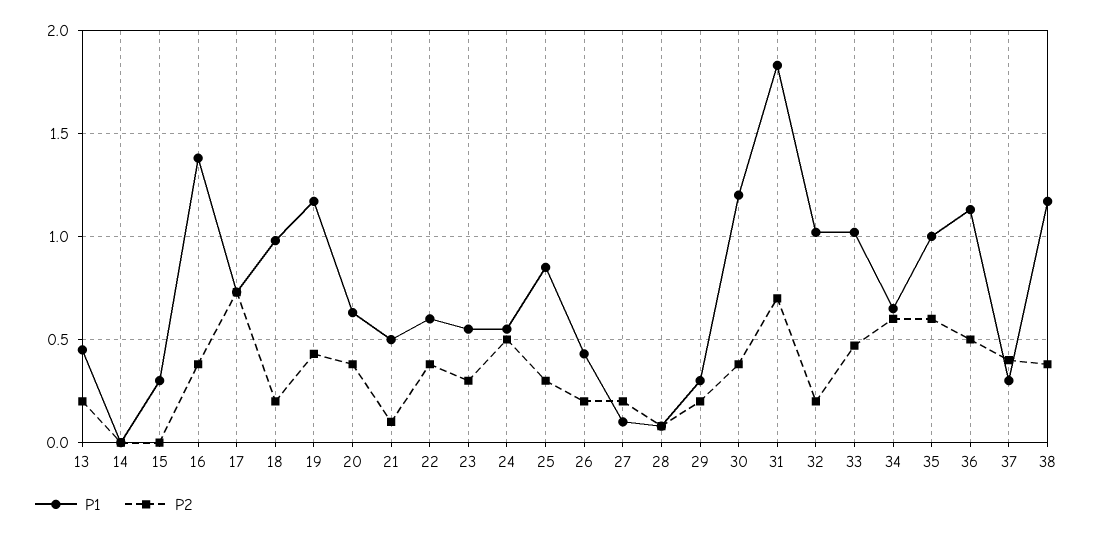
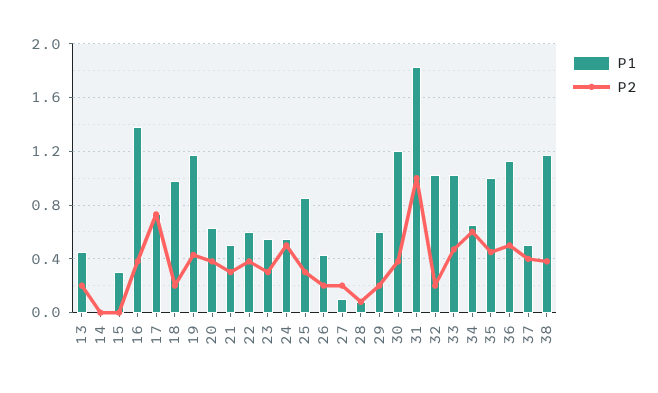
P2, 21: 0.1 -> 0.3
P1, 29: 0.3 -> 0.6
P2, 31: 0.7 -> 1
P2, 35: 0.6 -> 0.45
P1, 37: 0.3 -> 0.5

